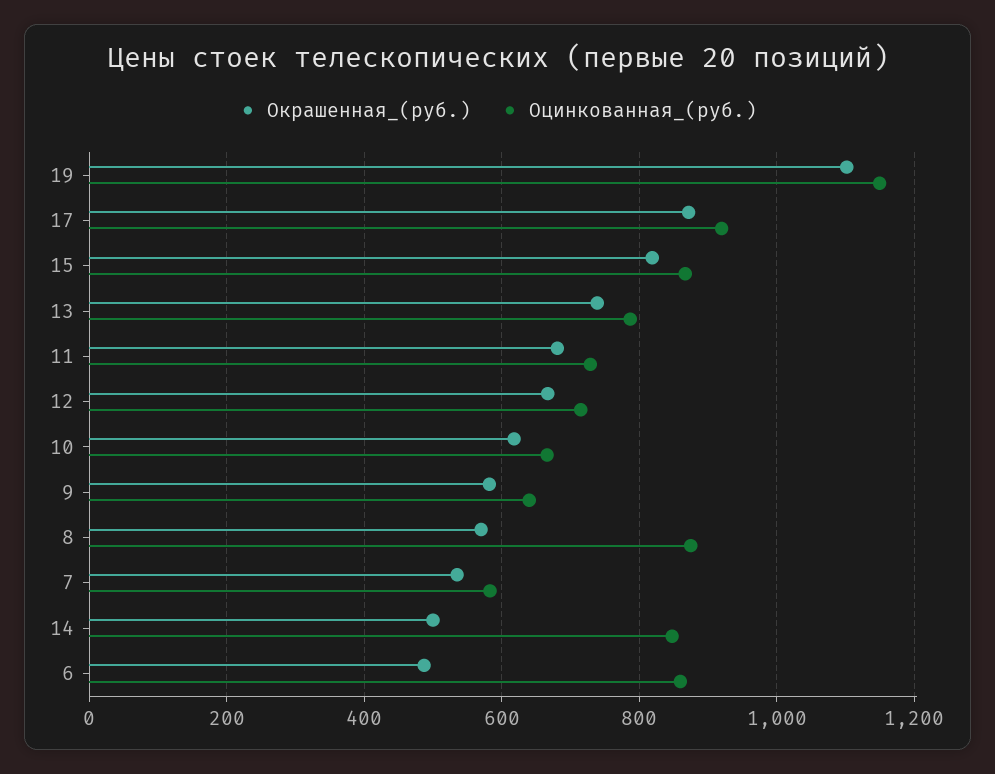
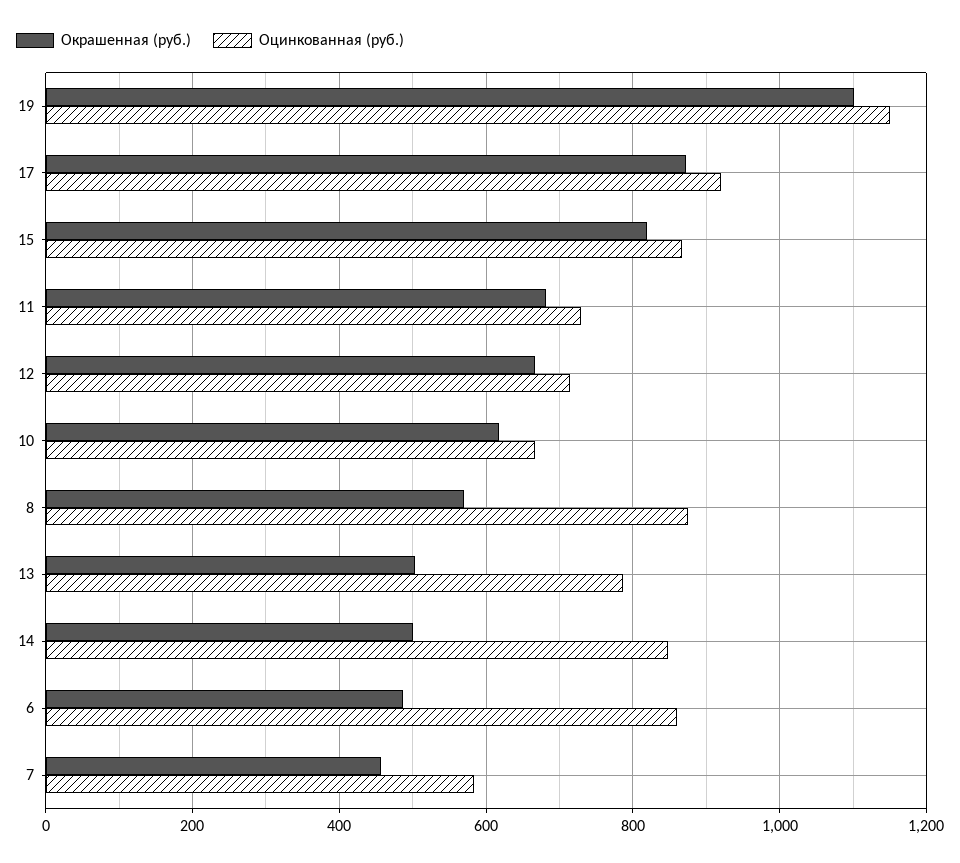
Окрашенная_(руб.), 13: 740 -> 500
Окрашенная_(руб.), 9: 580 -> none
Оцинкованная_(руб.), 9: 640 -> none
Окрашенная_(руб.), 7: 540 -> 460

